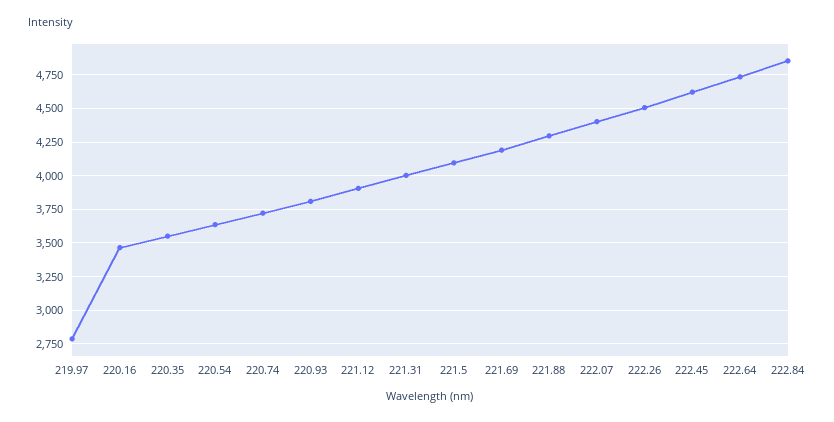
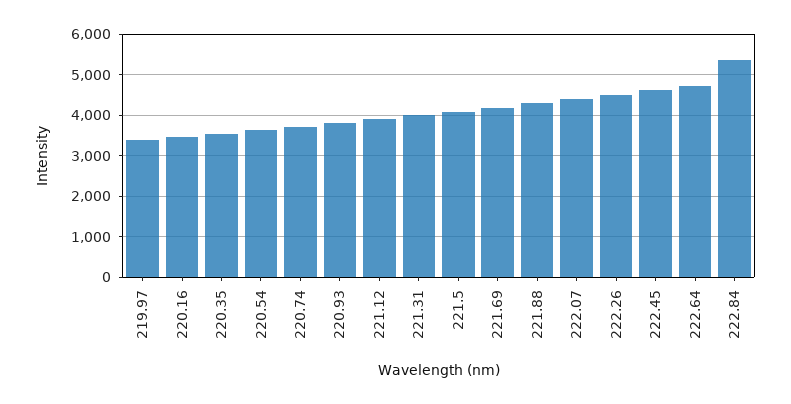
219.97: 2800 -> 3400
222.84: 4850 -> 5400

